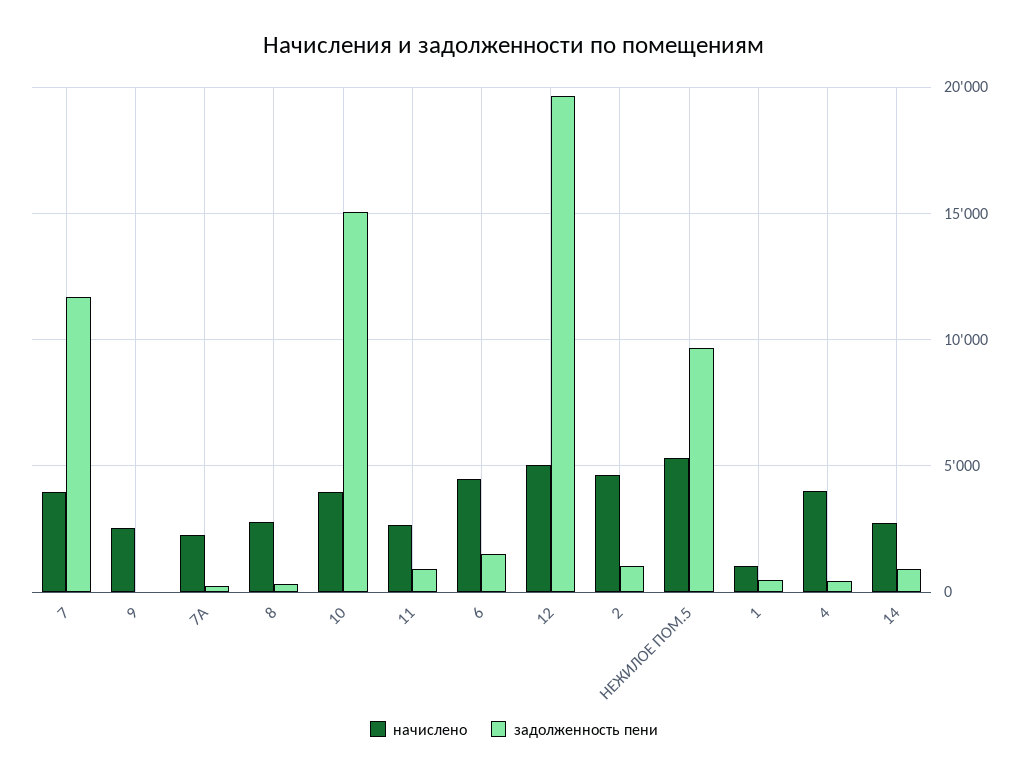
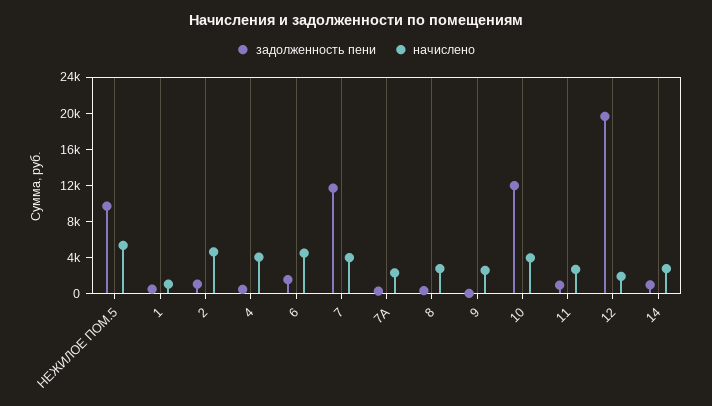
задолженность пени, 10: 15000 -> 12000
начислено, 12: 5000 -> 2000

